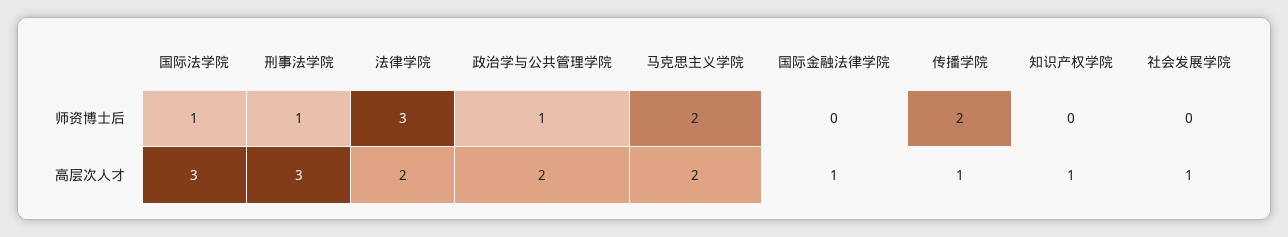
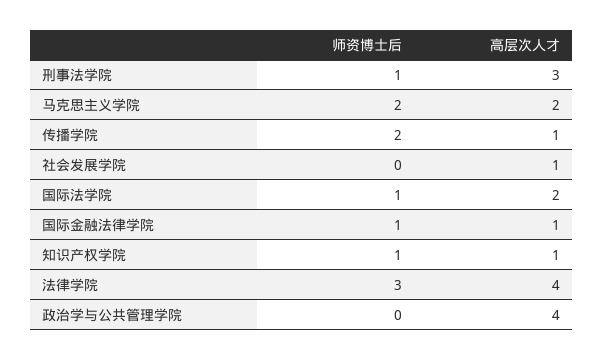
政治学与公共管理学院, 师资博士后: 1 -> 0
国际金融法律学院, 师资博士后: 0 -> 1
知识产权学院, 师资博士后: 0 -> 1
国际法学院, 高层次人才: 3 -> 2
法律学院, 高层次人才: 2 -> 4
政治学与公共管理学院, 高层次人才: 2 -> 4

